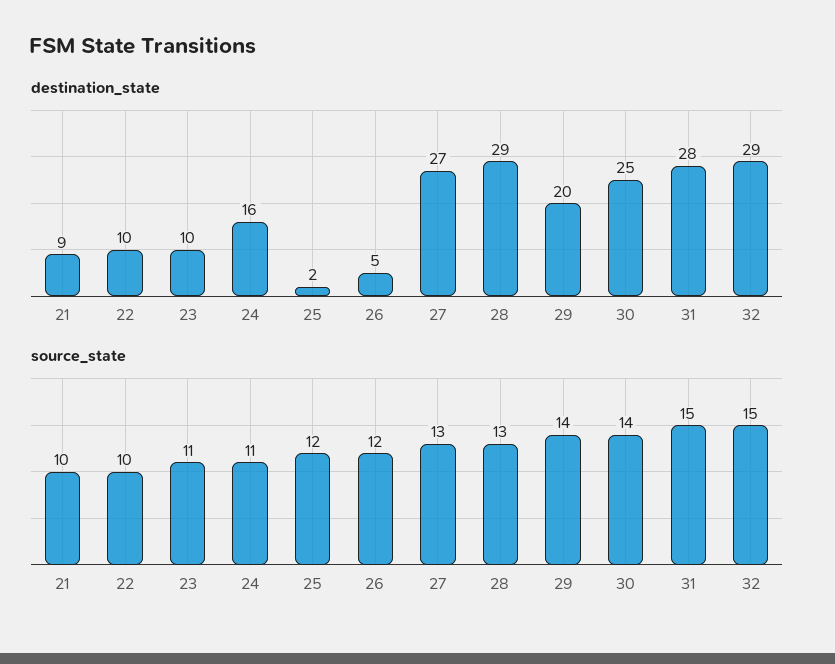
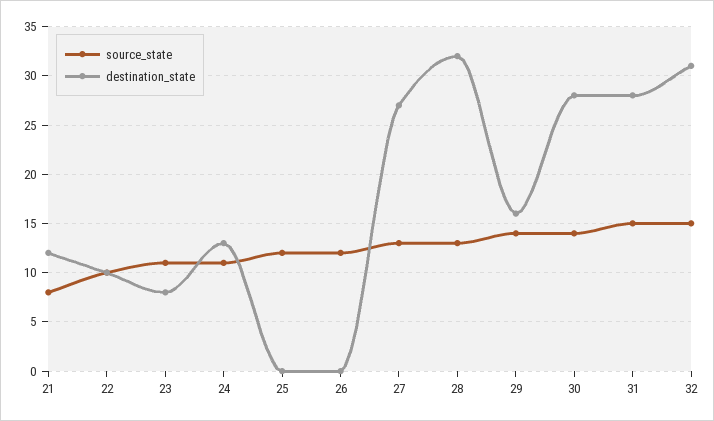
destination_state, 21: 9 -> 12
destination_state, 23: 10 -> 8
destination_state, 24: 16 -> 13
destination_state, 25: 2 -> 0
destination_state, 26: 5 -> 0
destination_state, 28: 29 -> 32
destination_state, 29: 20 -> 16
destination_state, 30: 25 -> 28
destination_state, 32: 29 -> 31
source_state, 21: 10 -> 8

